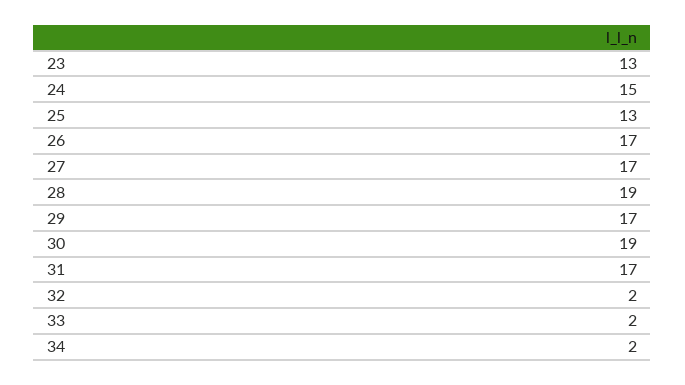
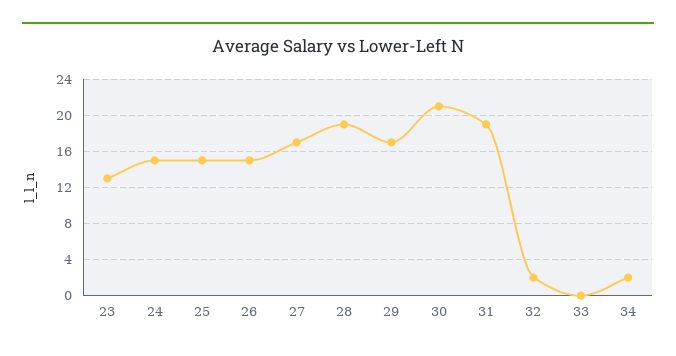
25: 13 -> 15
26: 17 -> 15
30: 19 -> 21
31: 17 -> 19
33: 2 -> 0

